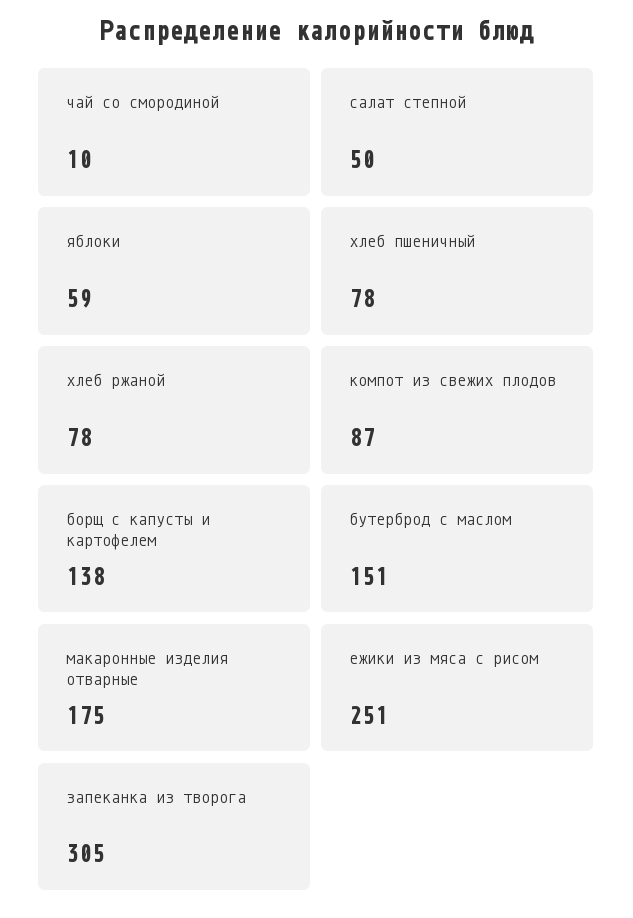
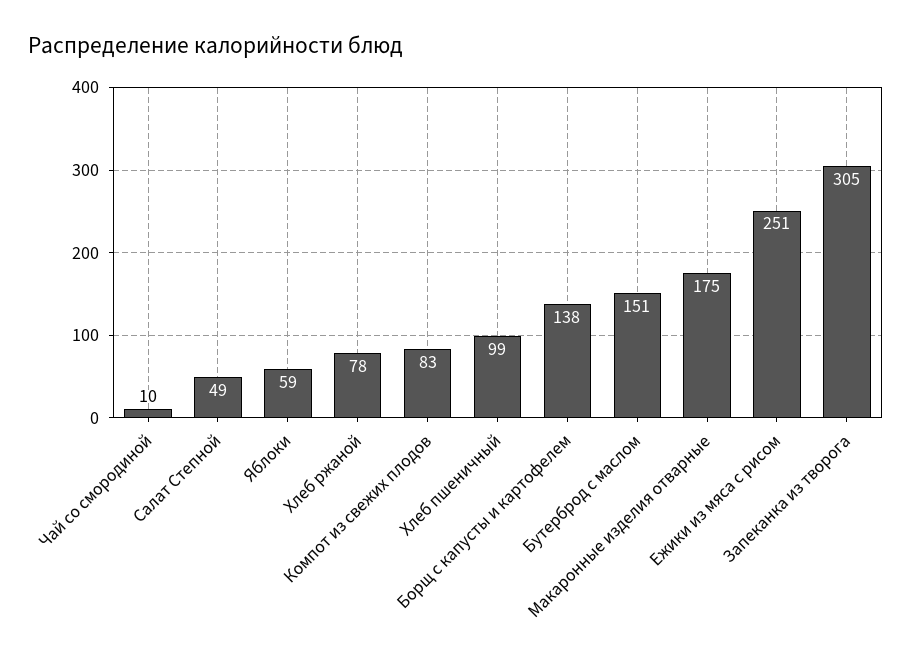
салат степной: 50 -> 49
хлеб пшеничный: 78 -> 99
компот из свежих плодов: 87 -> 83

